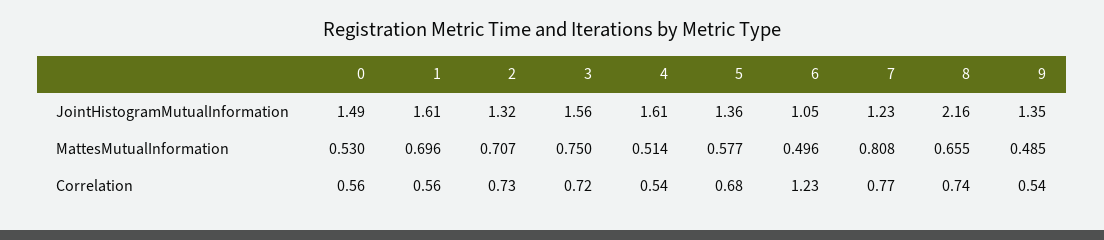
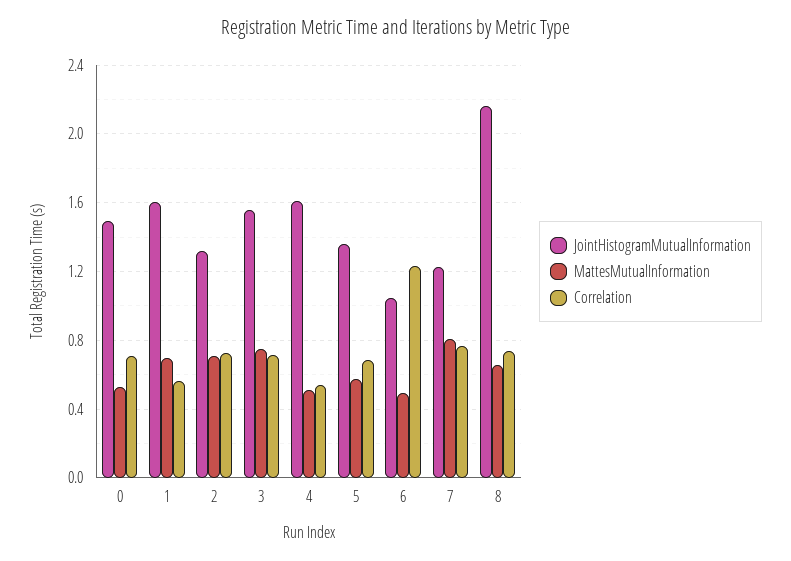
JointHistogramMutualInformation, 9: 1.35 -> none
MattesMutualInformation, 9: 0.485 -> none
Correlation, 0: 0.56 -> 0.7
Correlation, 9: 0.54 -> none

